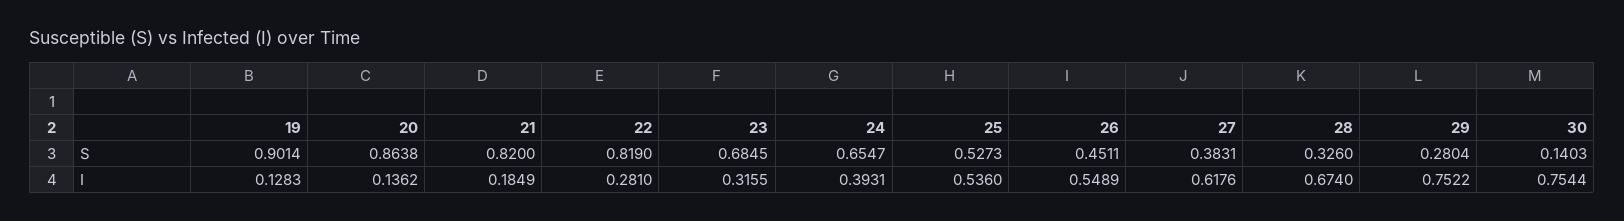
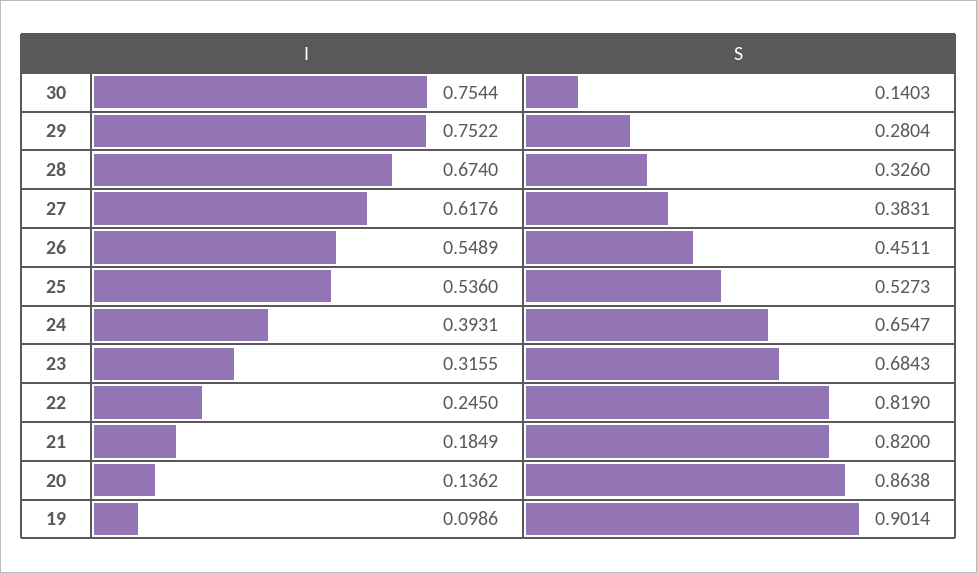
23, S: 0.6845 -> 0.6843
19, I: 0.1283 -> 0.0986
22, I: 0.281 -> 0.245

